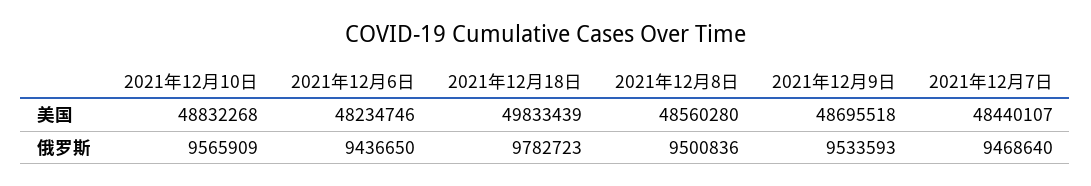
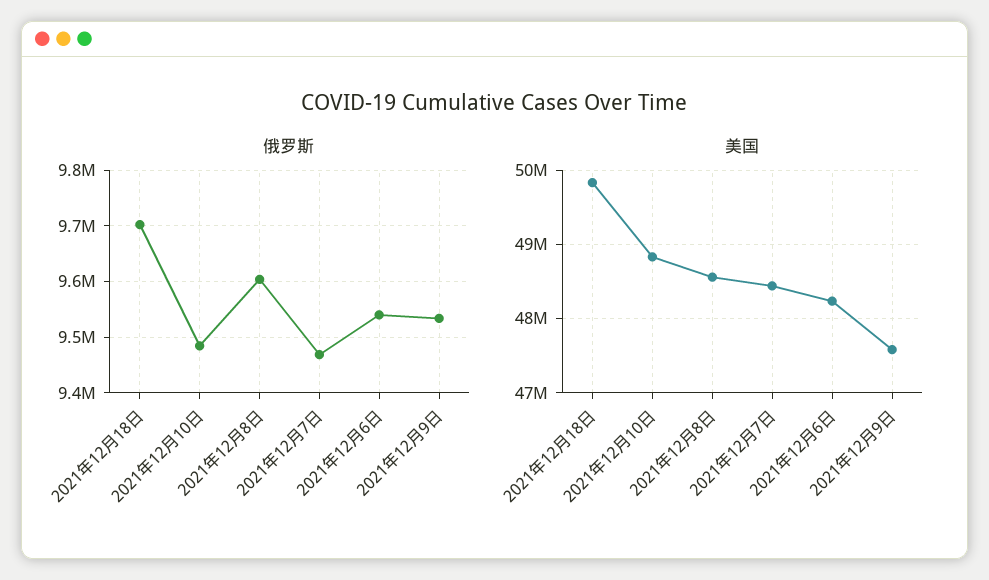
美国, 2021年12月9日: 48695518 -> 47600000
俄罗斯, 2021年12月10日: 9565909 -> 9480000
俄罗斯, 2021年12月6日: 9436650 -> 9540000
俄罗斯, 2021年12月18日: 9782723 -> 9700000
俄罗斯, 2021年12月8日: 9500836 -> 9600000

